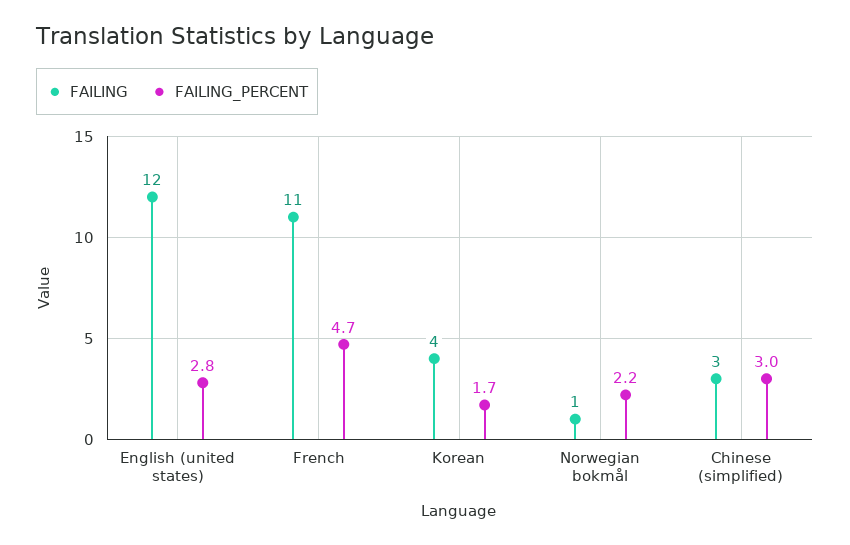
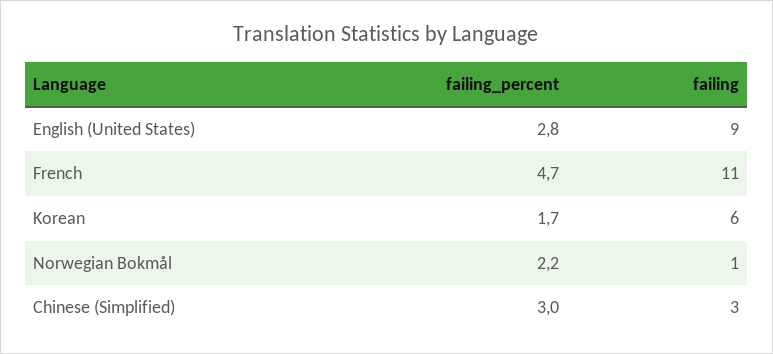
FAILING, English (united states): 12 -> 9
FAILING, Korean: 4 -> 6

